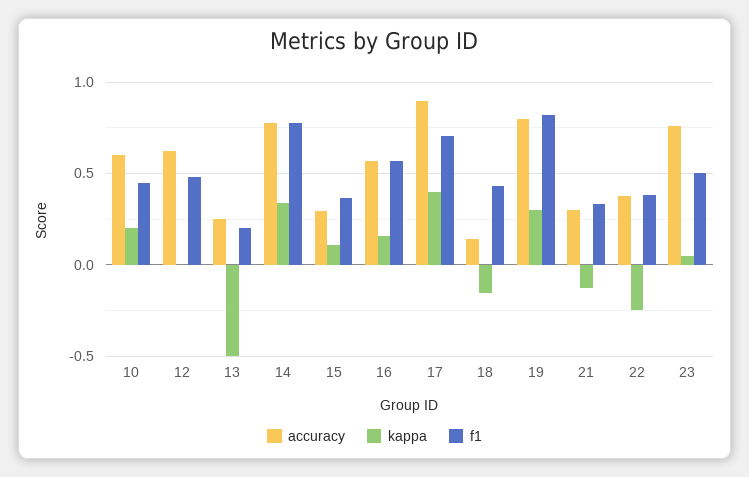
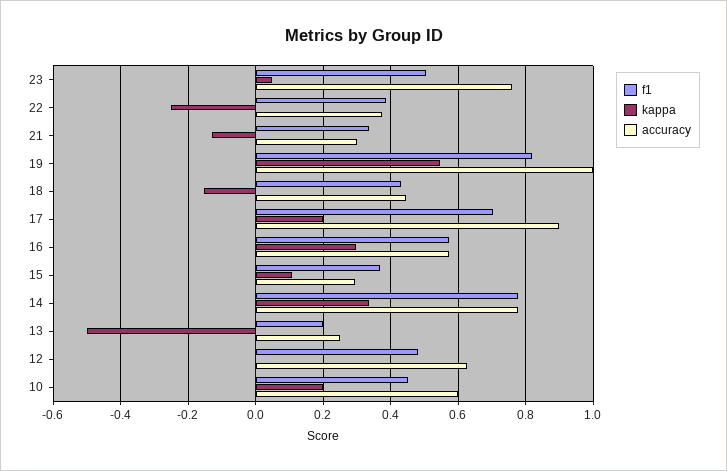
kappa, 16: 0.15 -> 0.3
kappa, 17: 0.4 -> 0.2
accuracy, 18: 0.15 -> 0.44
accuracy, 19: 0.8 -> 1
kappa, 19: 0.3 -> 0.54

